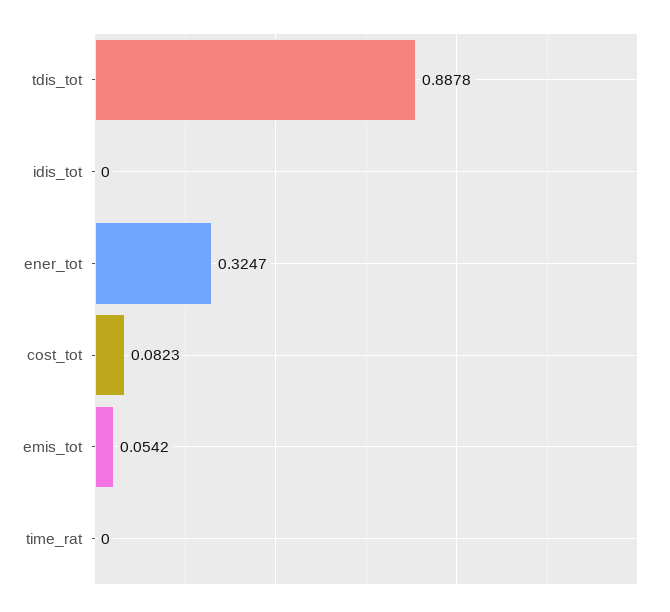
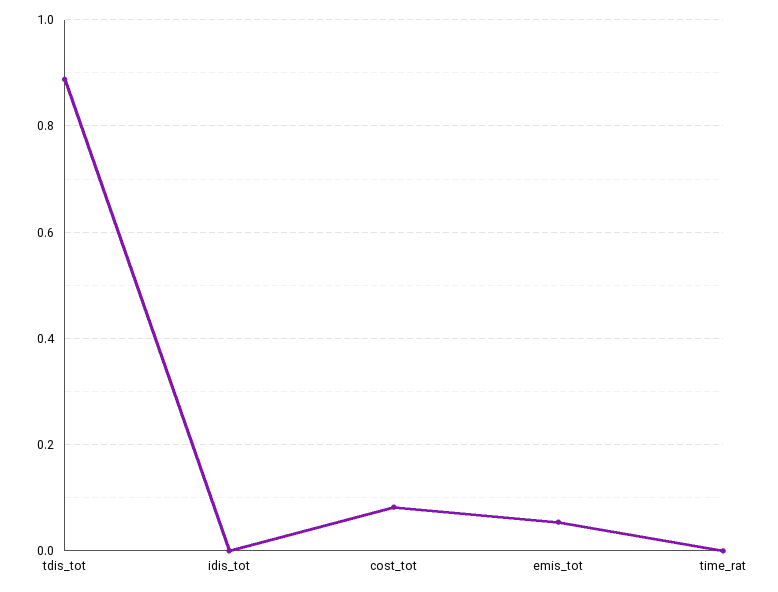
ener_tot: 0.3247 -> none

